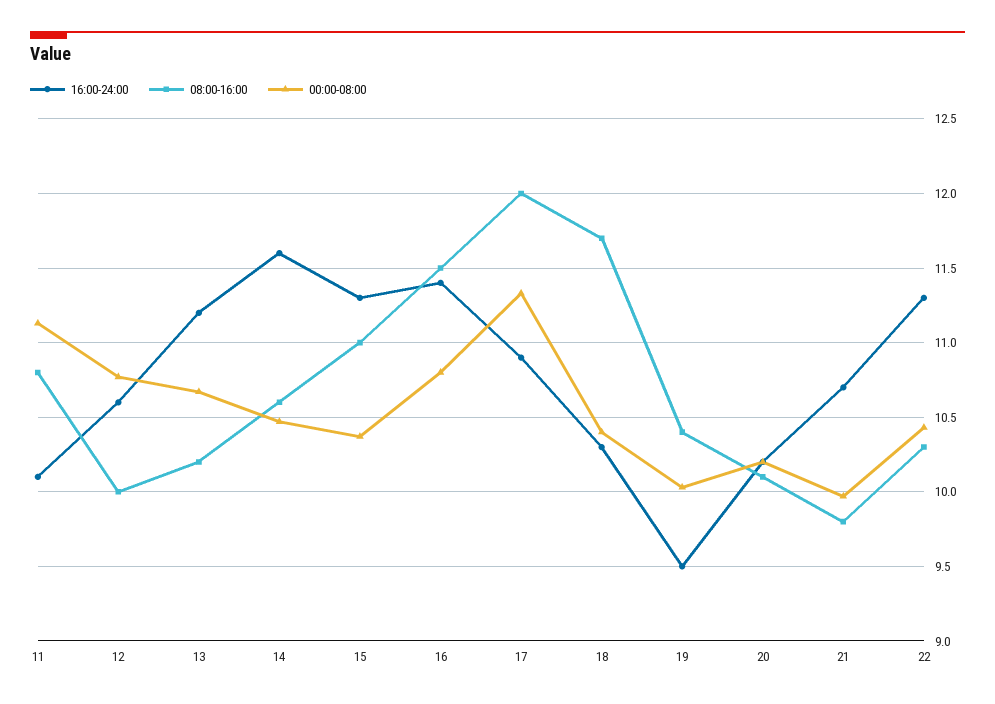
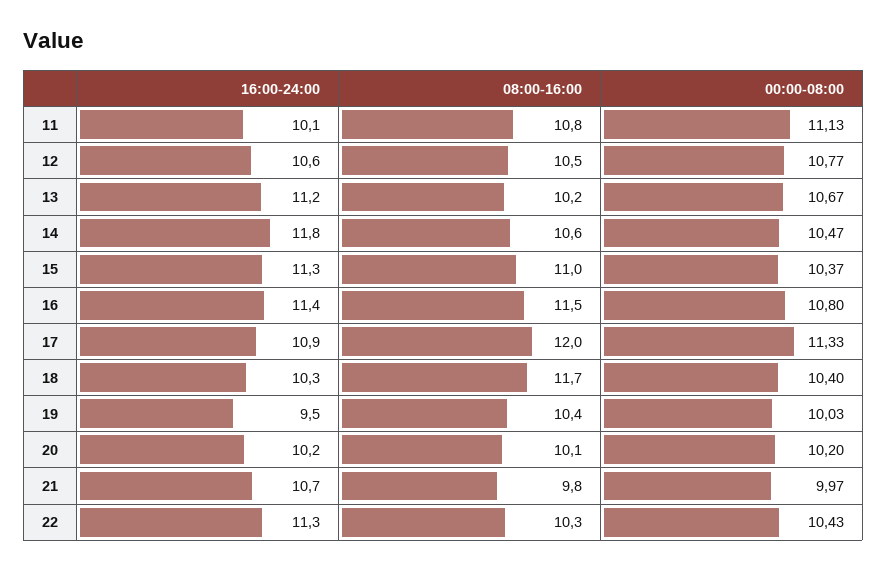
08:00-16:00, 12: 10 -> 10.5
16:00-24:00, 14: 11.6 -> 11.8

